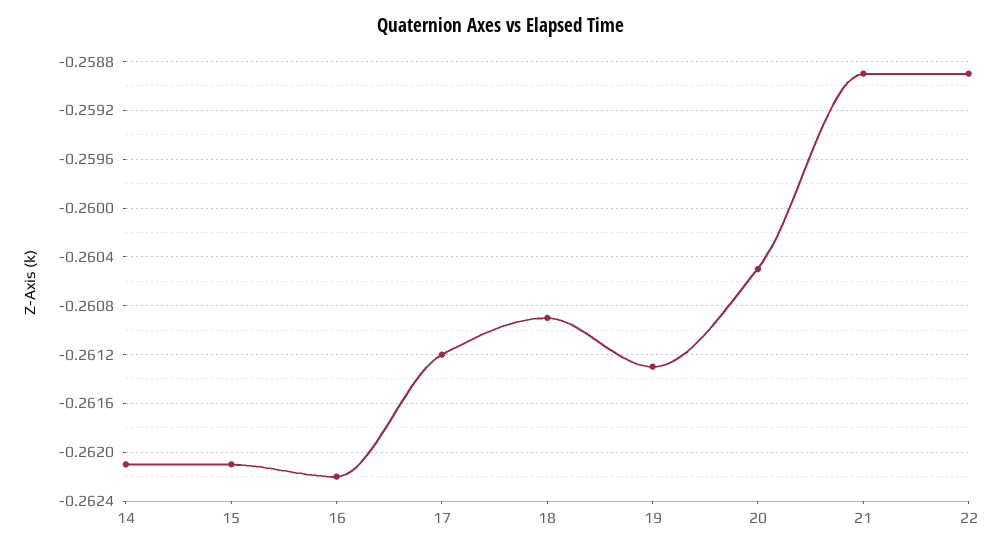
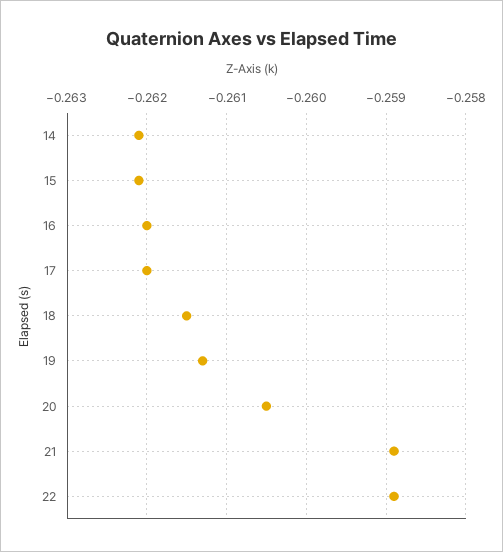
16: -0.2622 -> -0.262
17: -0.2612 -> -0.262
18: -0.2609 -> -0.2615

